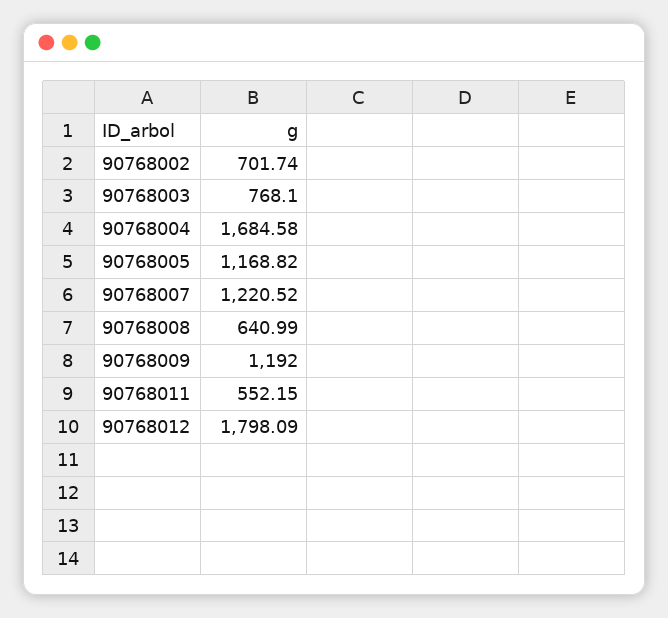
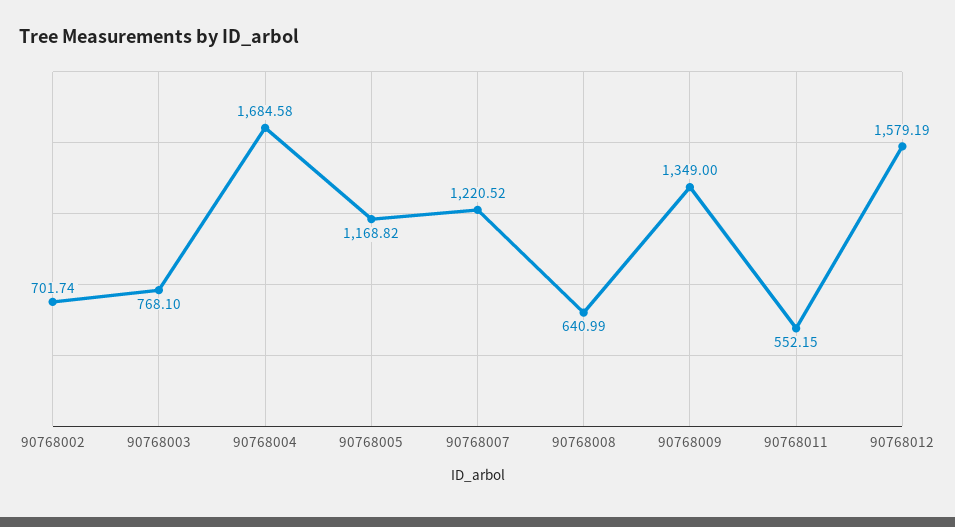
90768009: 1192 -> 1349
90768012: 1798.09 -> 1579.19

